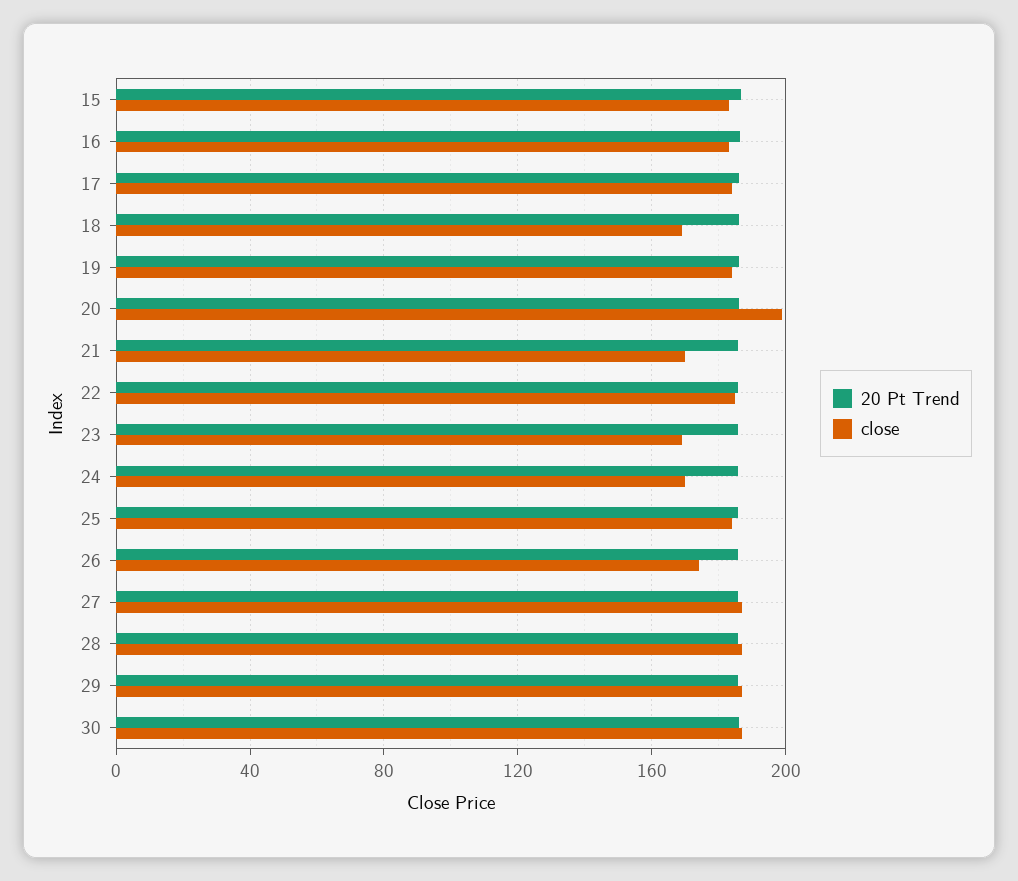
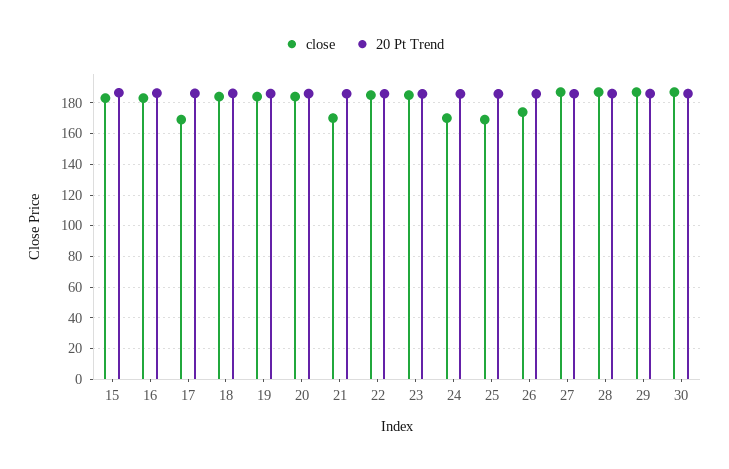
close, 17: 185 -> 170
close, 18: 170 -> 185
close, 20: 200 -> 185
close, 23: 170 -> 185
close, 25: 185 -> 170

